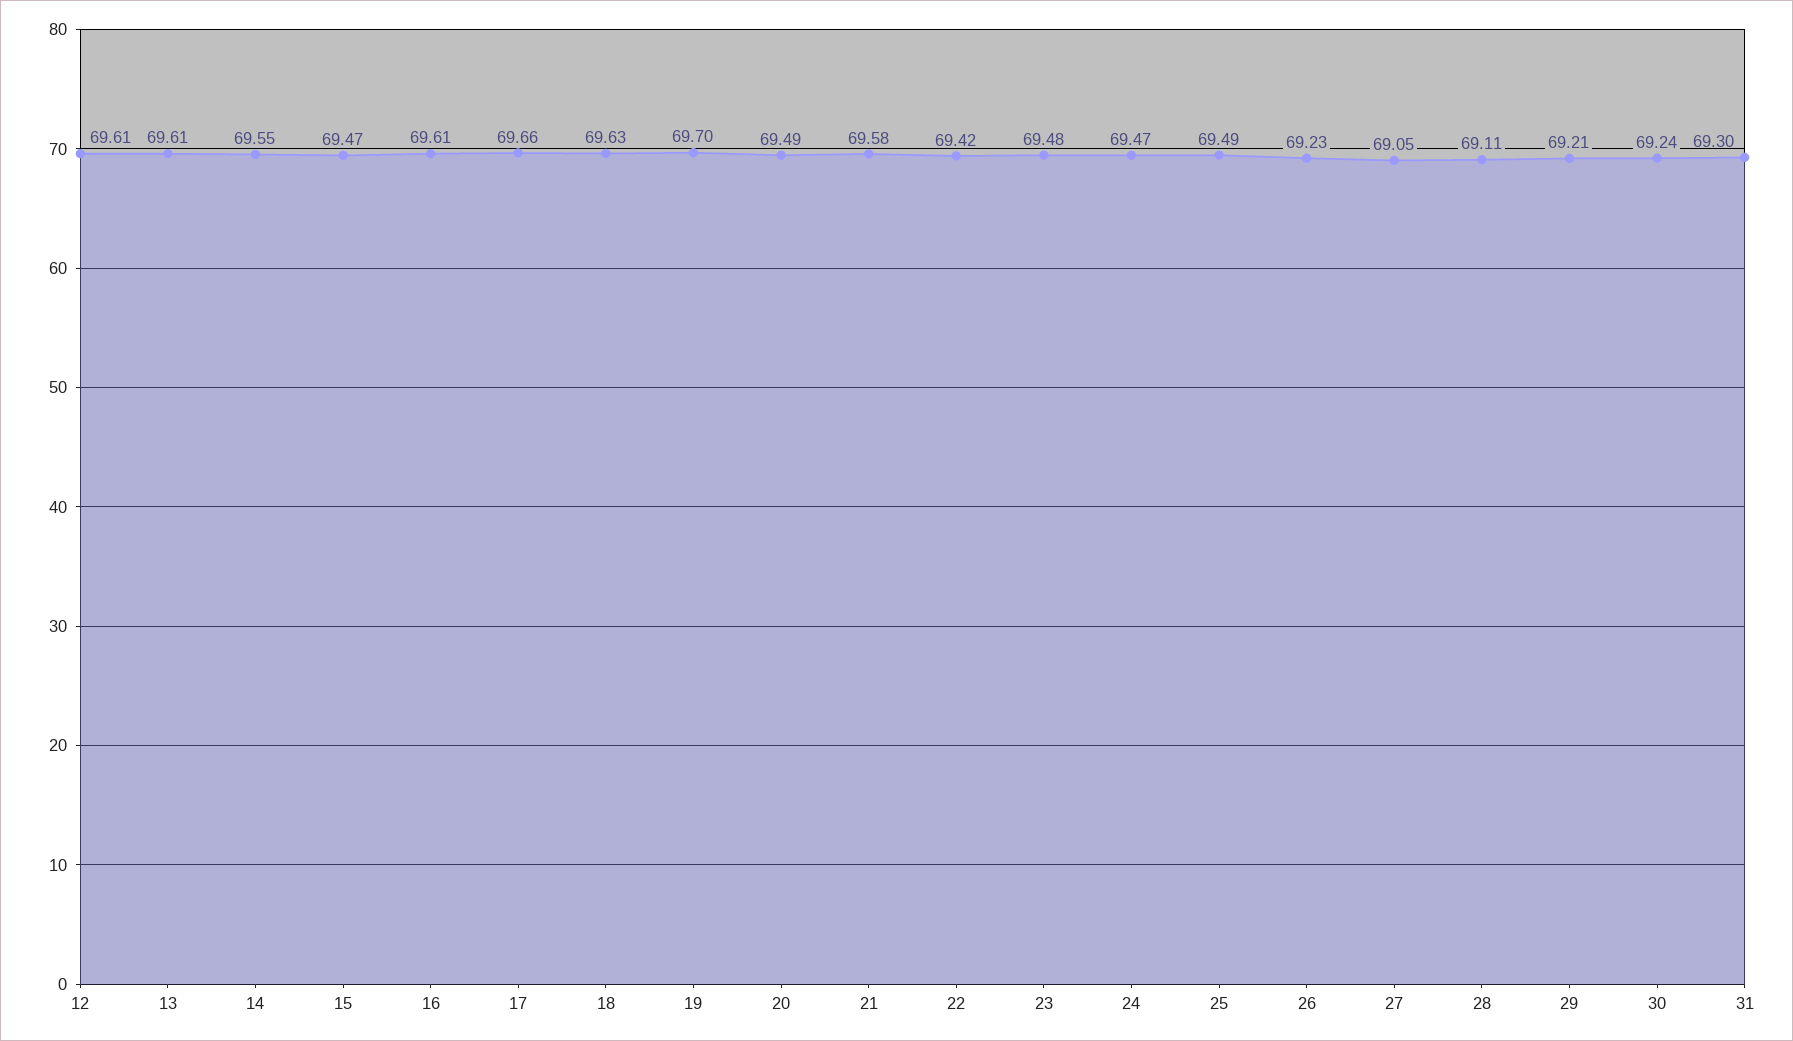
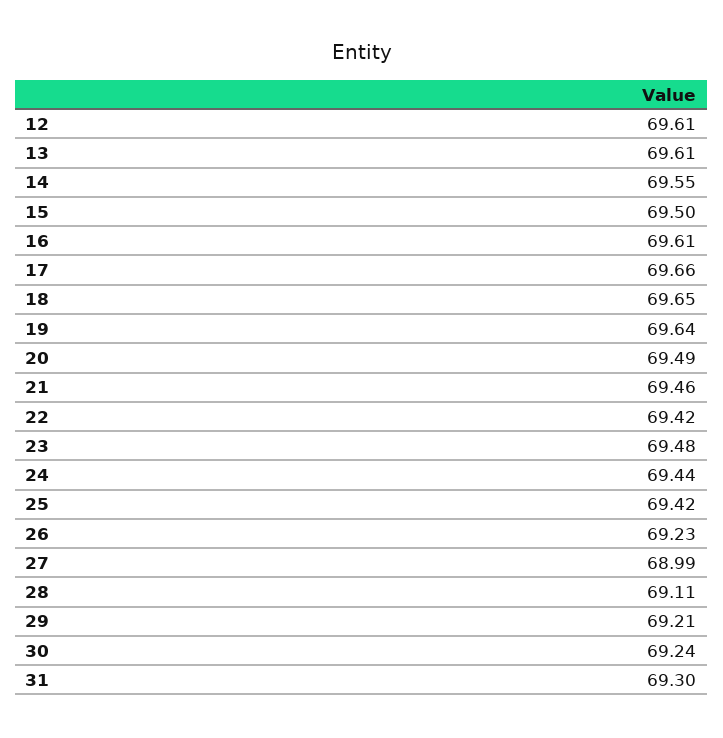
15: 69.47 -> 69.5
18: 69.63 -> 69.65
19: 69.7 -> 69.64
21: 69.58 -> 69.46
24: 69.47 -> 69.44
25: 69.49 -> 69.42
27: 69.05 -> 68.99

